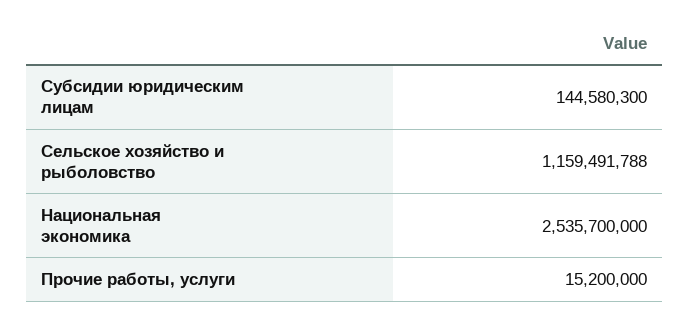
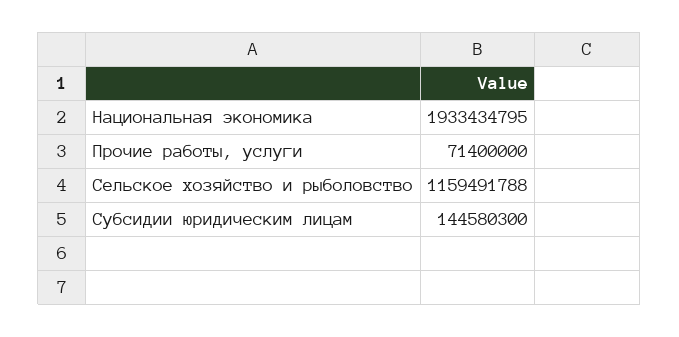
Национальная экономика: 2535700000 -> 1933434795
Прочие работы, услуги: 15200000 -> 71400000

